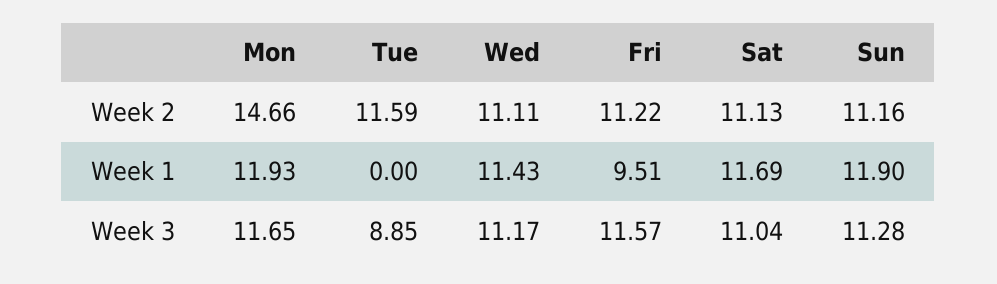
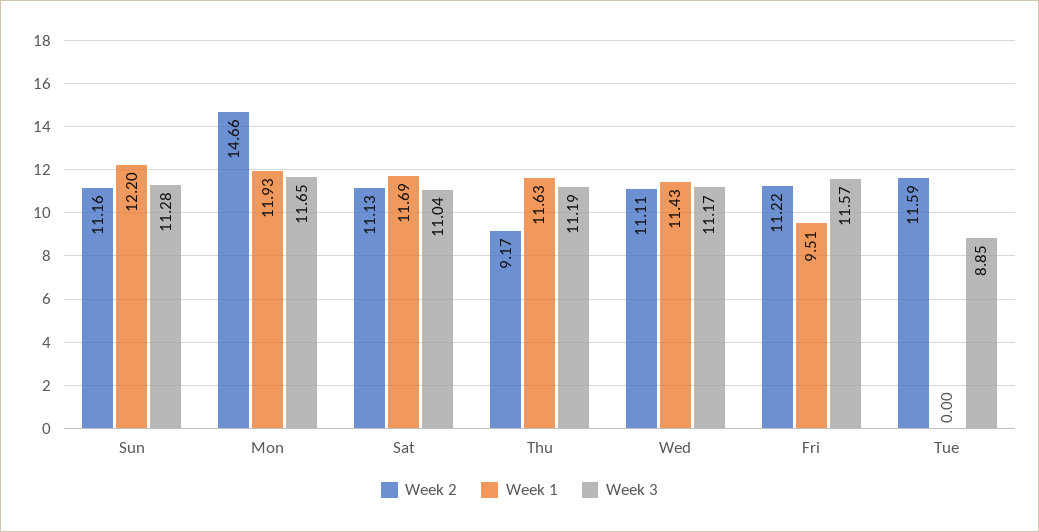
Week 1, Sun: 11.9 -> 12.2
Week 2, Thu: none -> 9.17
Week 1, Thu: none -> 11.63
Week 3, Thu: none -> 11.19

